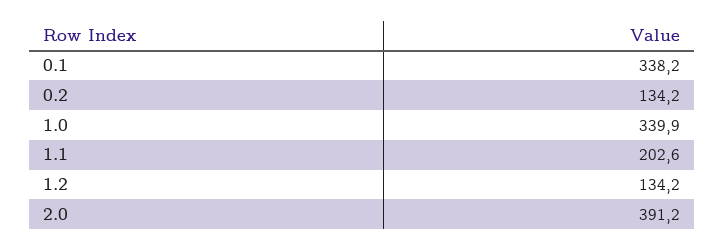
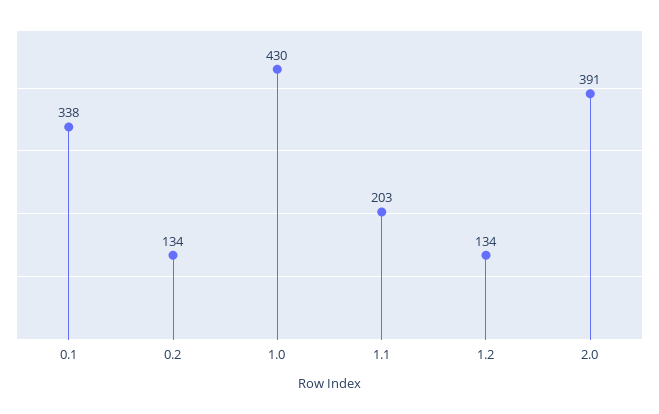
1.0: 339.9 -> 430

